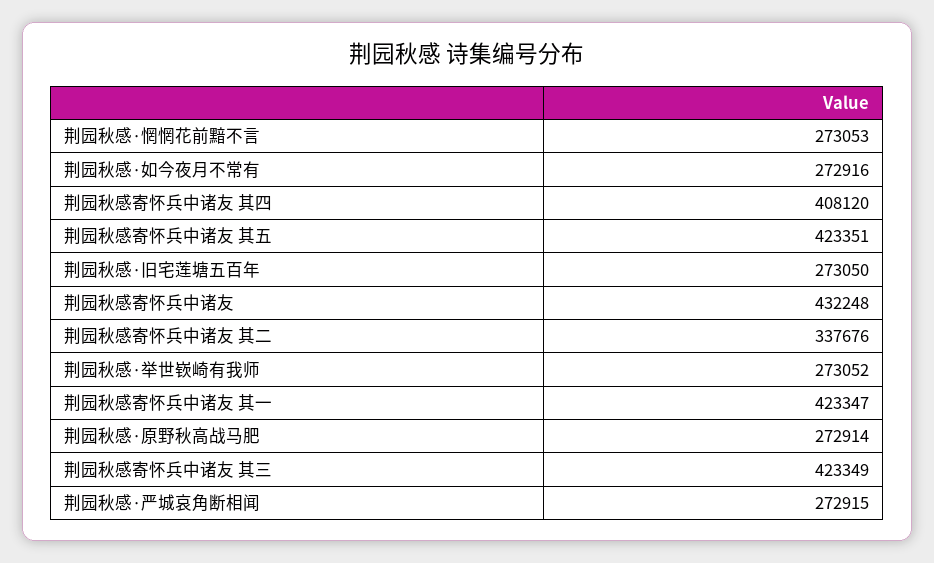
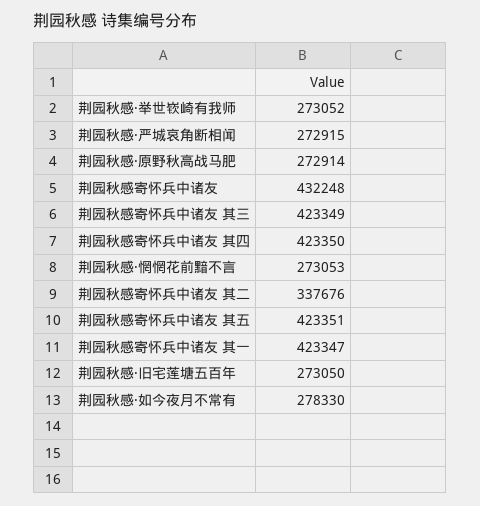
荆园秋感·如今夜月不常有: 272916 -> 278330
荆园秋感寄怀兵中诸友 其四: 408120 -> 423350

